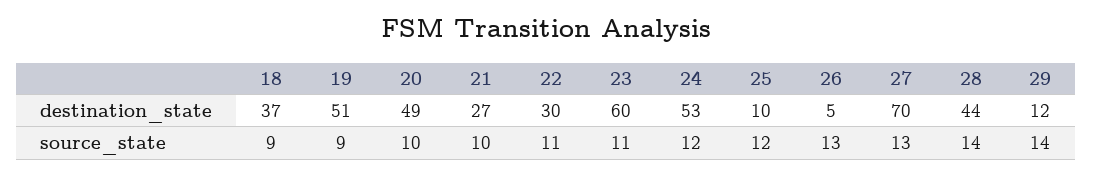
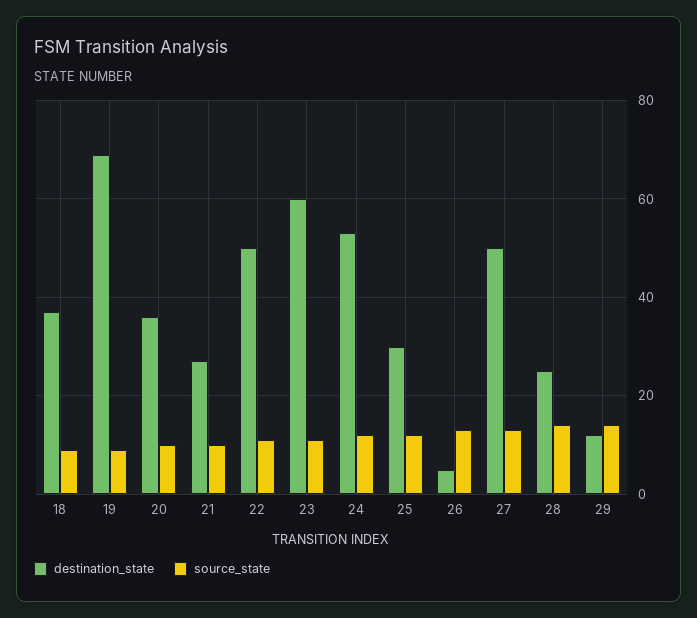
destination_state, 19: 51 -> 70
destination_state, 20: 49 -> 35
destination_state, 22: 30 -> 50
destination_state, 25: 10 -> 30
destination_state, 27: 70 -> 50
destination_state, 28: 44 -> 25

